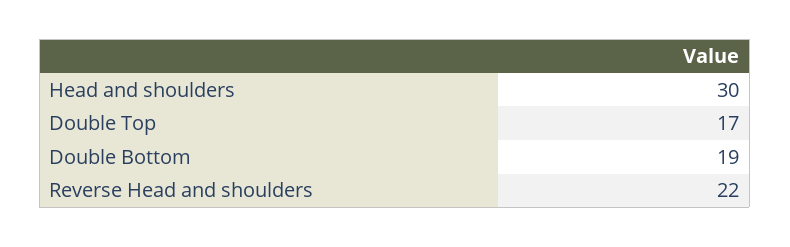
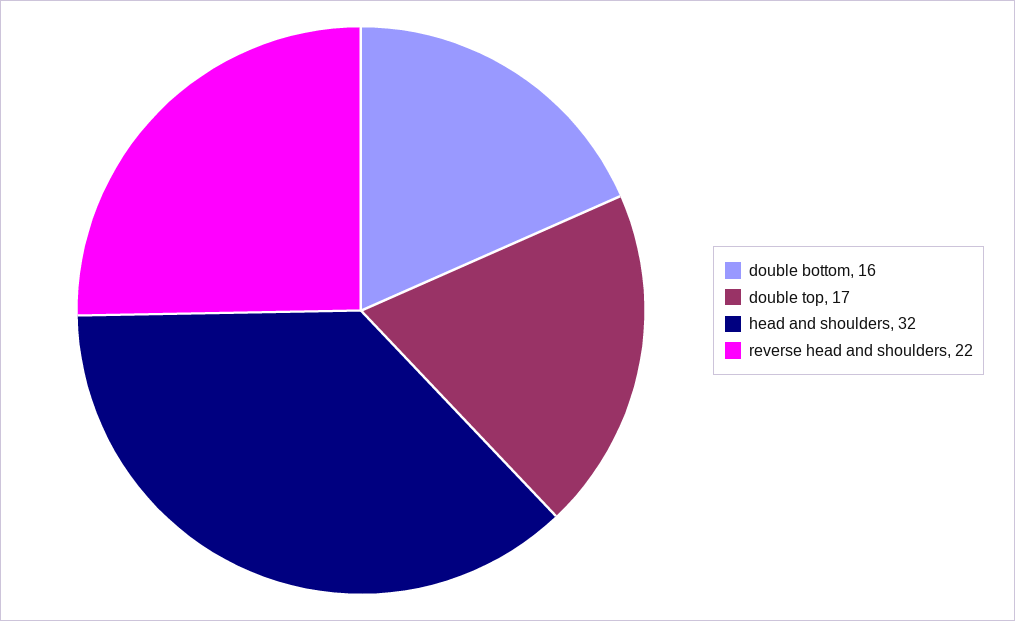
Head and shoulders: 30 -> 32
Double Bottom: 19 -> 16

